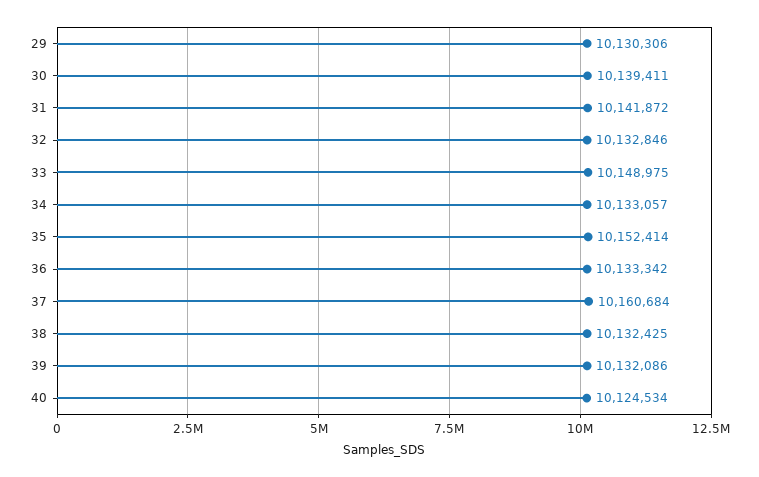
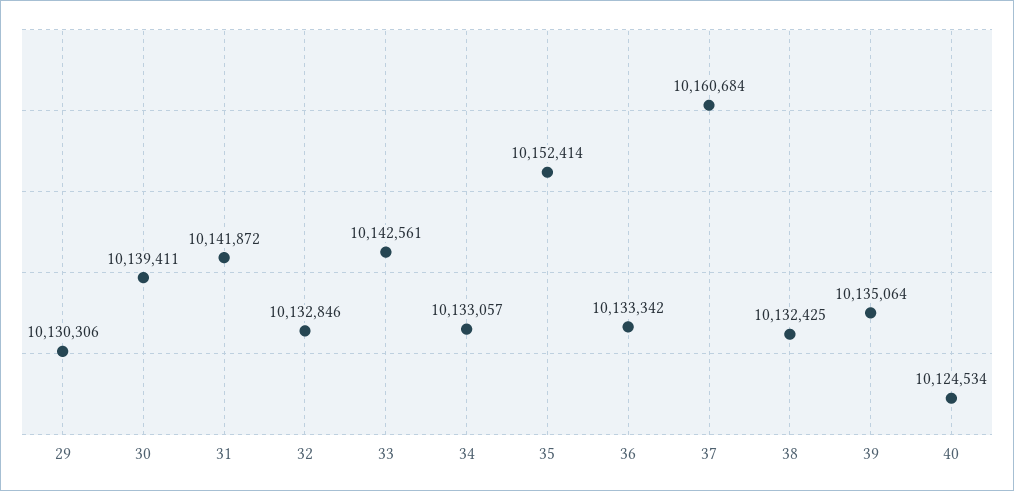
33: 10148975 -> 10142561
39: 10132086 -> 10135064

